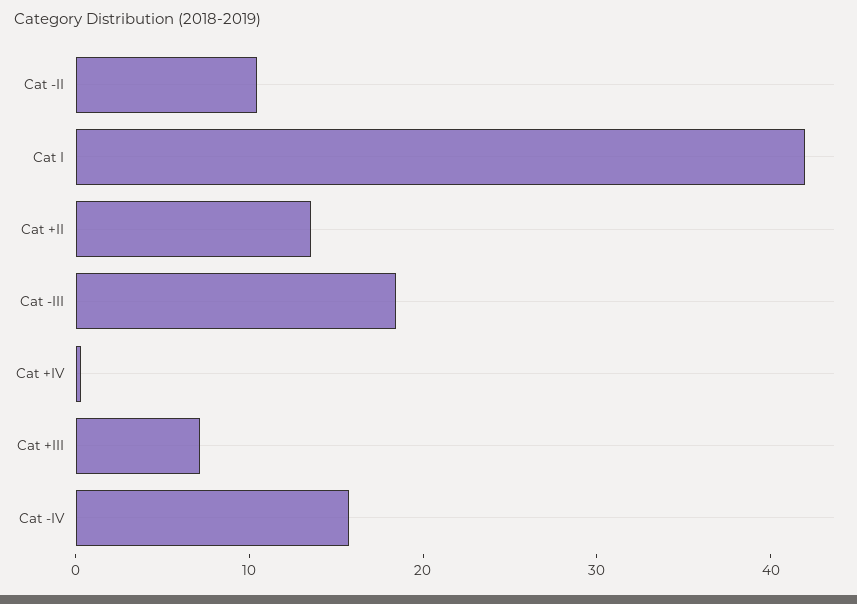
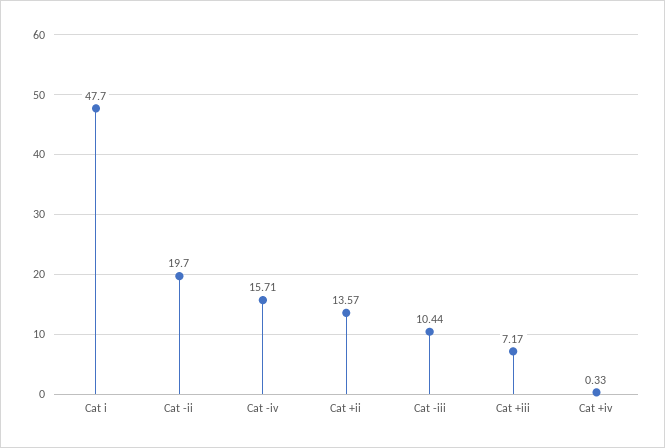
Cat -II: 10 -> 19.7
Cat I: 42 -> 47.7
Cat -III: 18 -> 10.44

